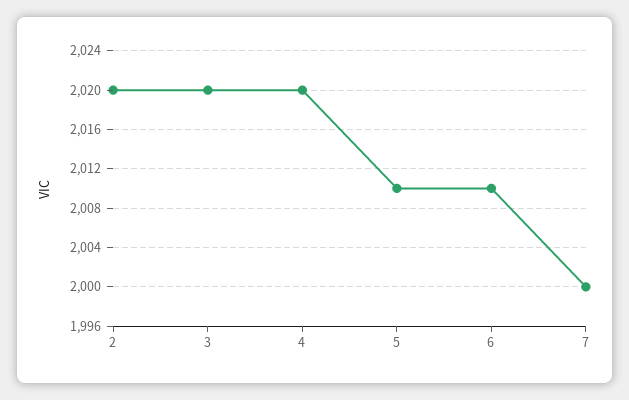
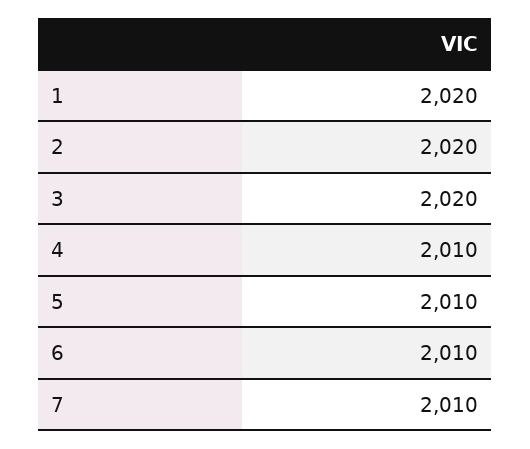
4: 2020 -> 2010
7: 2000 -> 2010
1: none -> 2020

